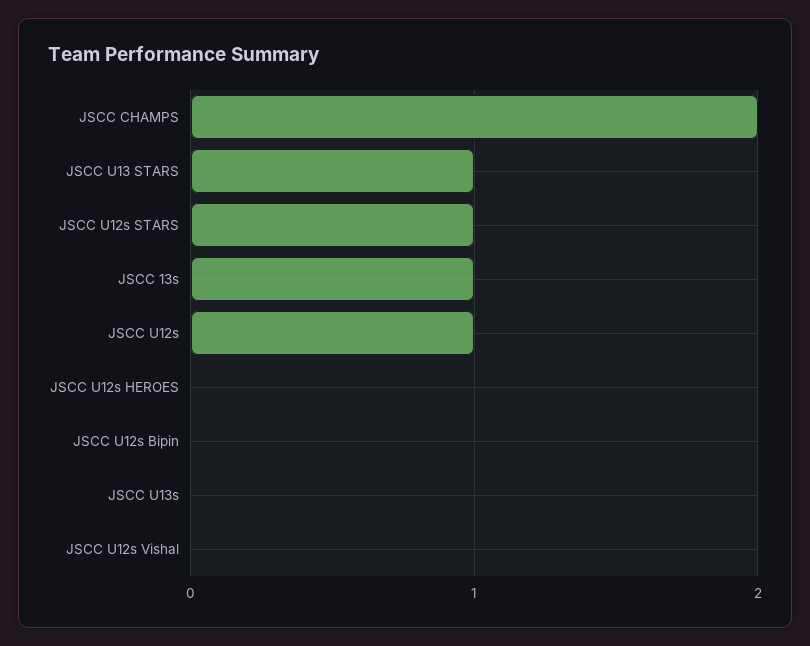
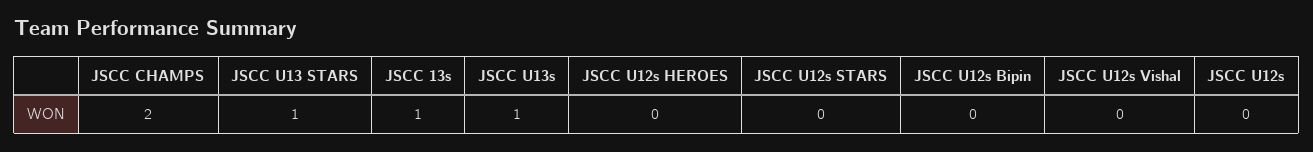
JSCC U12s STARS: 1 -> 0
JSCC U12s: 1 -> 0
JSCC U13s: 0 -> 1

